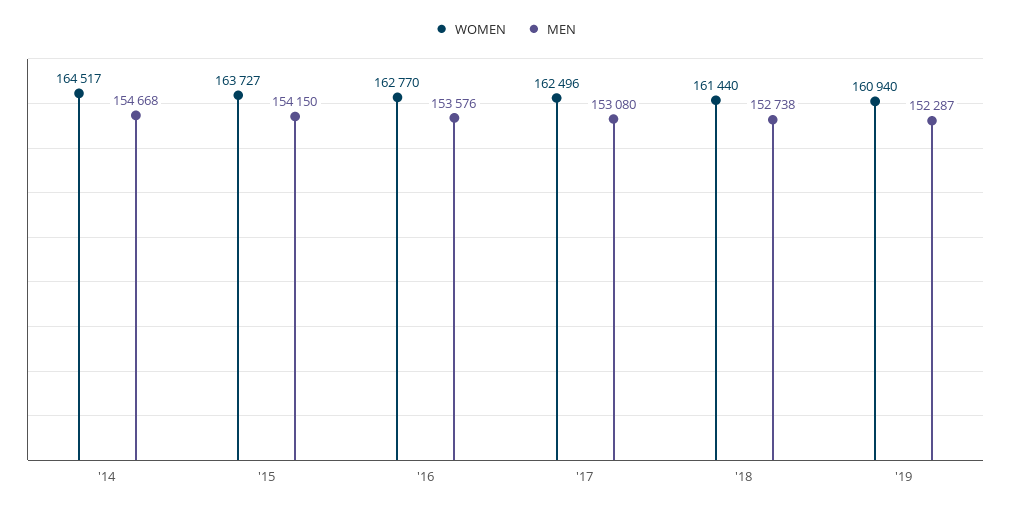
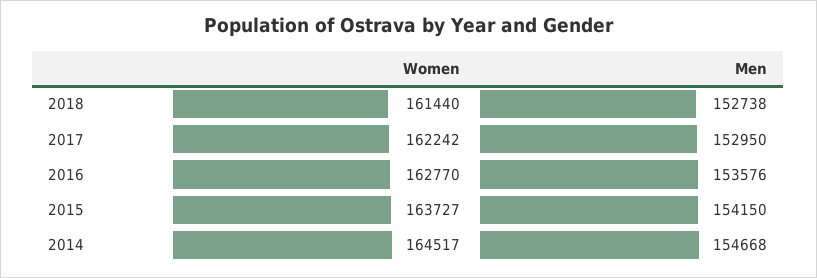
WOMEN, '17: 162496 -> 162242
MEN, '17: 153080 -> 152950
WOMEN, '19: 160940 -> none
MEN, '19: 152287 -> none

